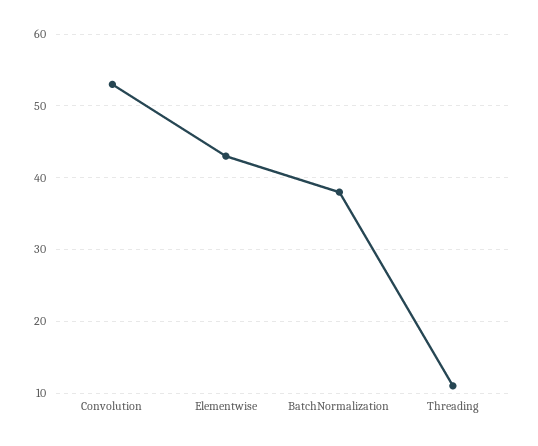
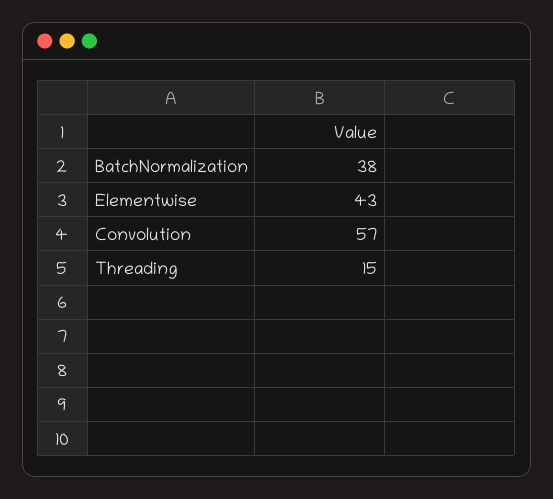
Convolution: 53 -> 57
Threading: 11 -> 15

